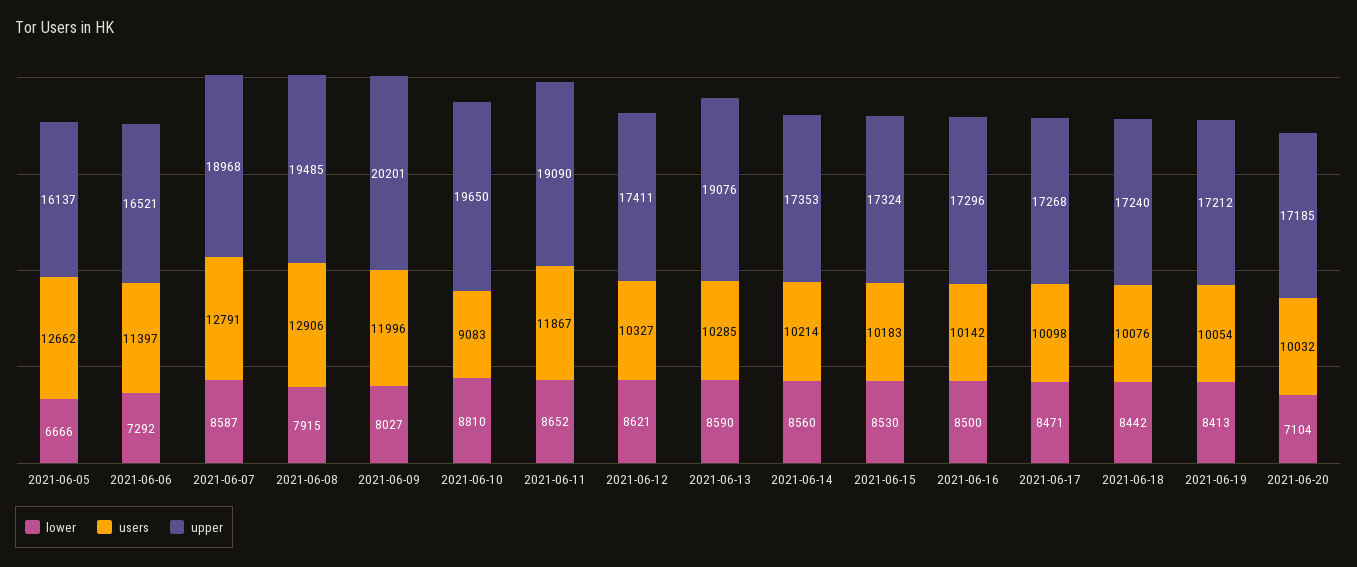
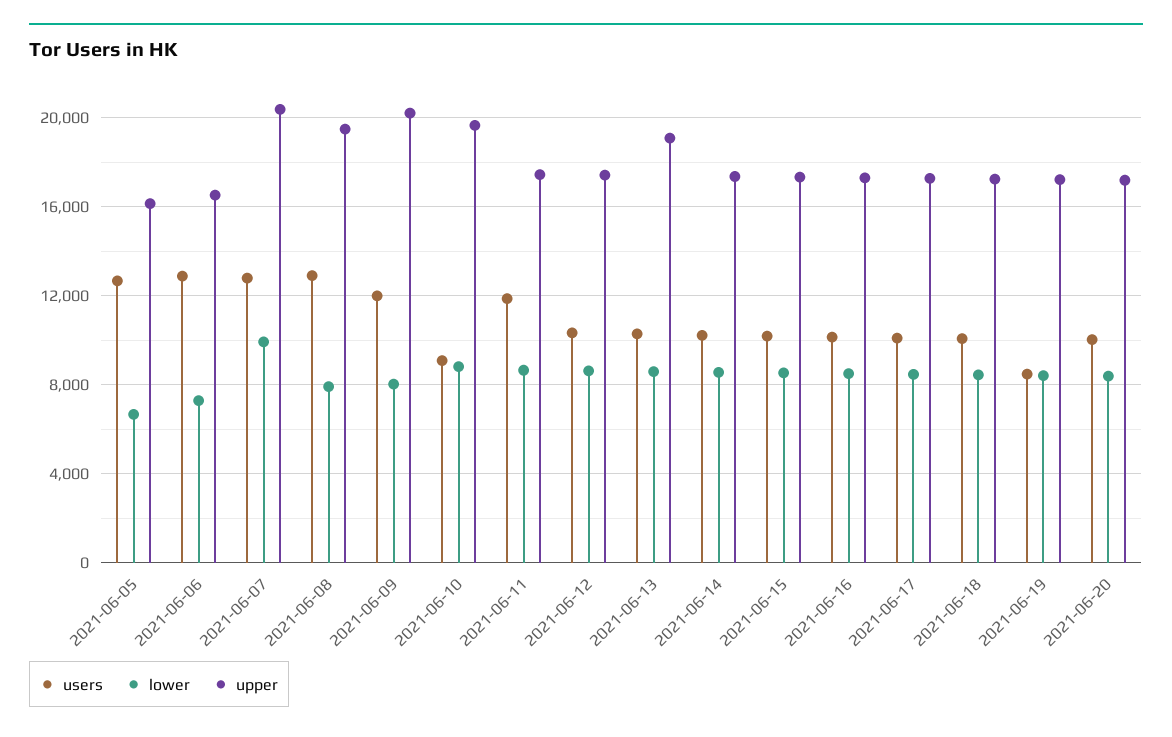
users, 2021-06-06: 11397 -> 13000
lower, 2021-06-07: 8587 -> 10000
upper, 2021-06-07: 18968 -> 20500
upper, 2021-06-11: 19090 -> 17500
users, 2021-06-19: 10054 -> 8500
lower, 2021-06-20: 7104 -> 8500

